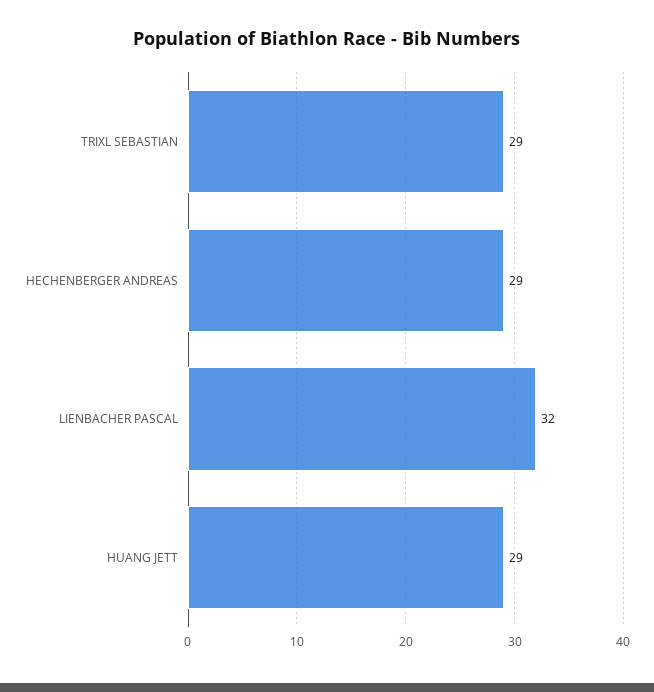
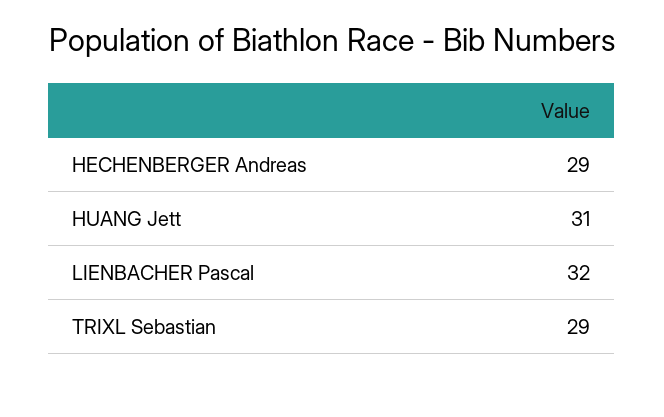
HUANG JETT: 29 -> 31

